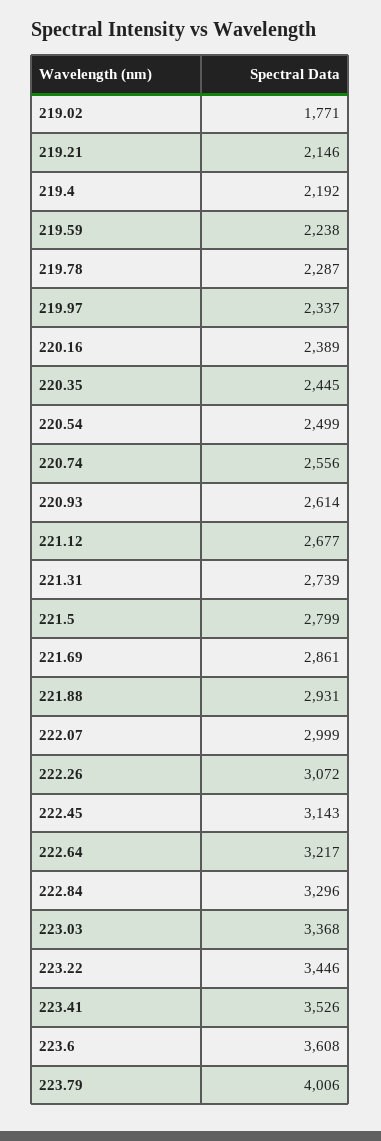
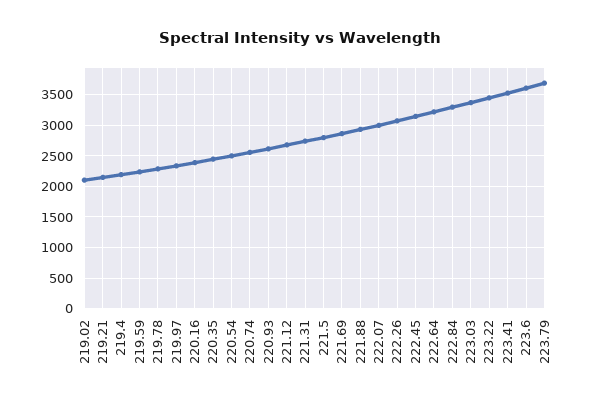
219.02: 1771 -> 2100
223.79: 4006 -> 3700

